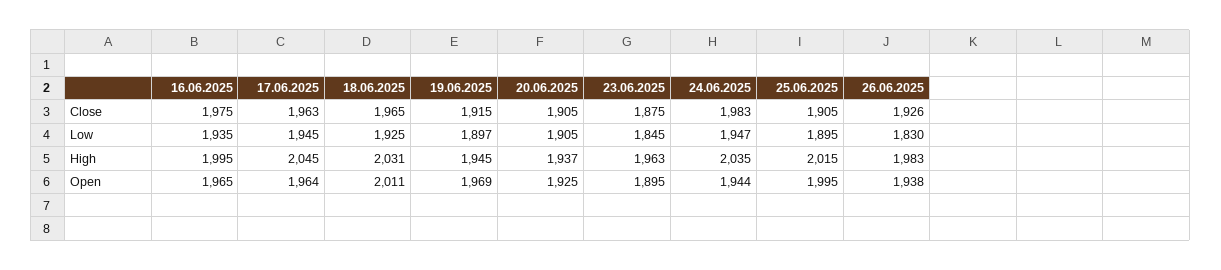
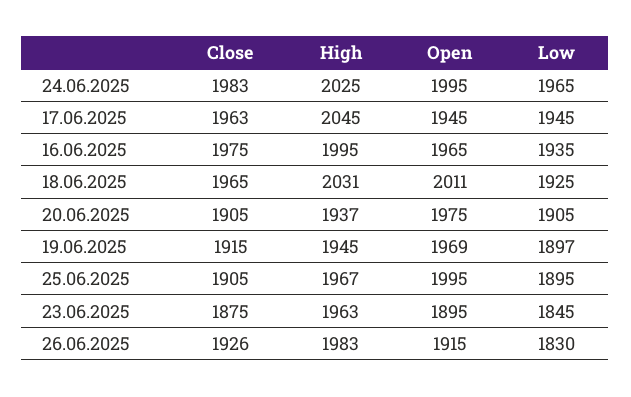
24.06.2025, Low: 1947 -> 1965
24.06.2025, High: 2035 -> 2025
25.06.2025, High: 2015 -> 1967
17.06.2025, Open: 1964 -> 1945
20.06.2025, Open: 1925 -> 1975
24.06.2025, Open: 1944 -> 1995
26.06.2025, Open: 1938 -> 1915

